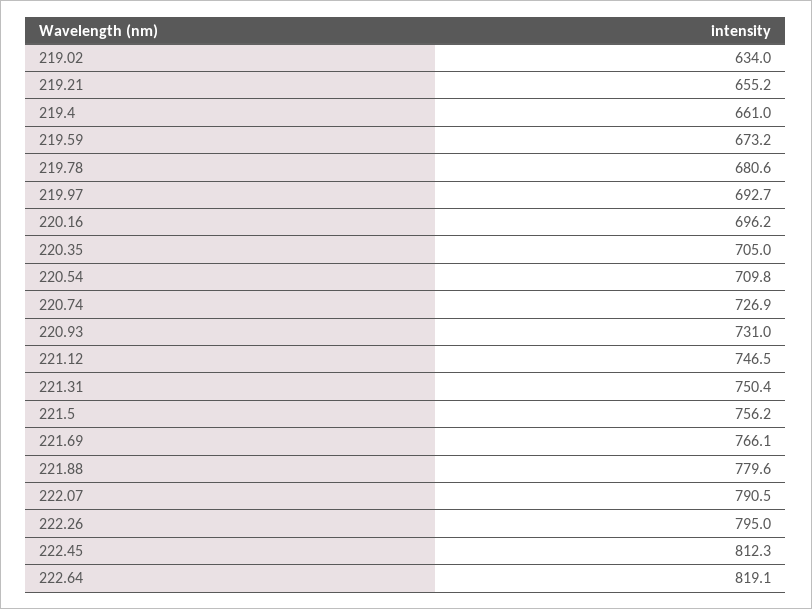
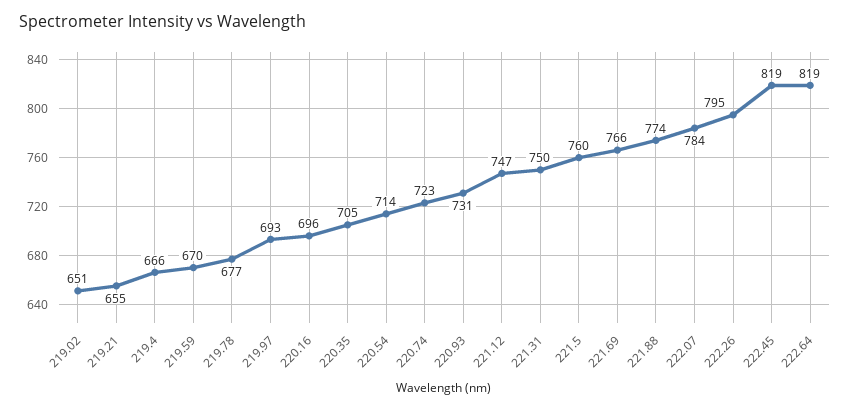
219.02: 634 -> 651
219.4: 661 -> 666
219.59: 673.2 -> 670
219.78: 680.6 -> 677
220.54: 709.8 -> 714
220.74: 726.9 -> 723
221.5: 756.2 -> 760
221.88: 779.6 -> 774
222.07: 790.5 -> 784
222.45: 812.3 -> 819

